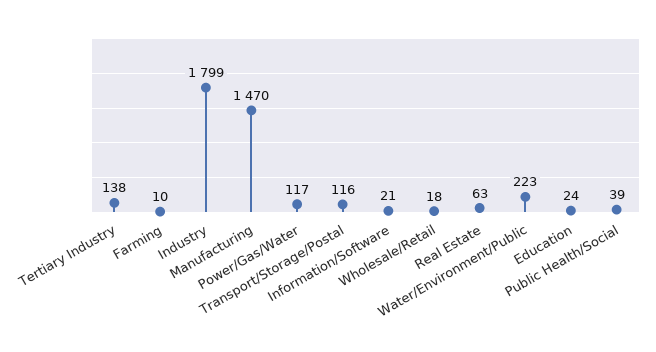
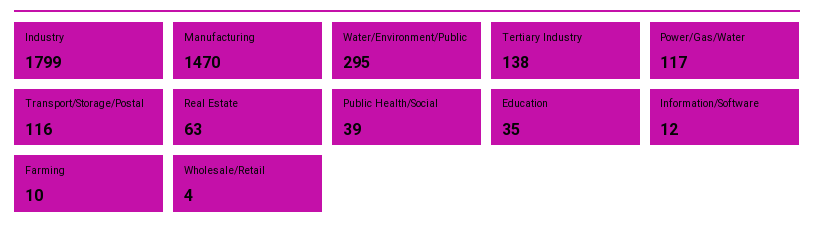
Information/Software: 21 -> 12
Wholesale/Retail: 18 -> 4
Water/Environment/Public: 223 -> 295
Education: 24 -> 35

